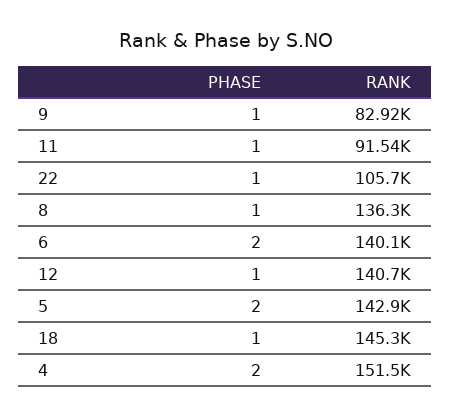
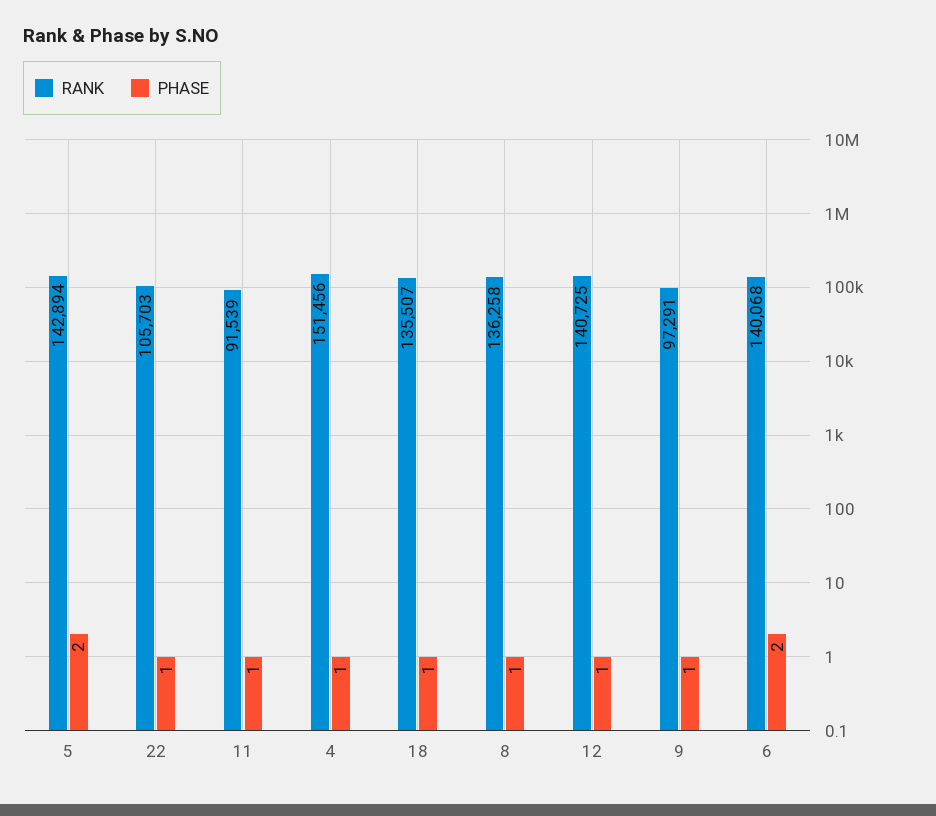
RANK, 9: 82920 -> 97291
RANK, 18: 145300 -> 135507
PHASE, 4: 2 -> 1

